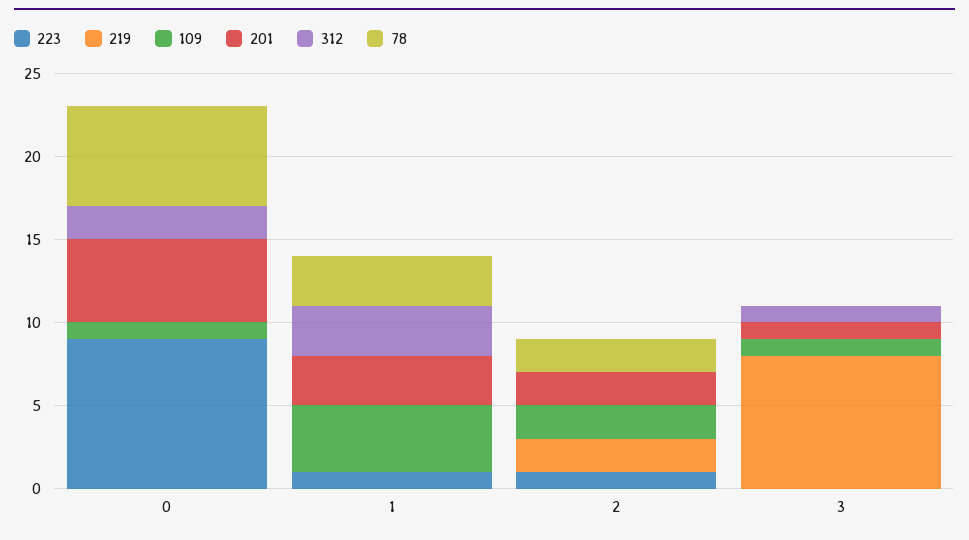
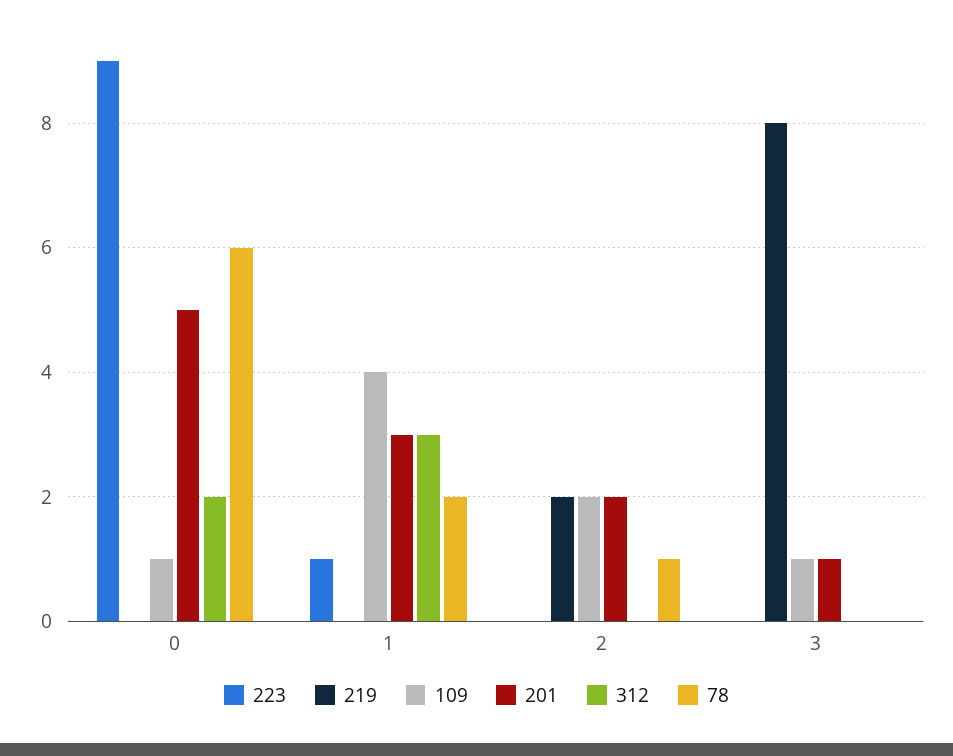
78, 1: 3 -> 2
223, 2: 1 -> 0
78, 2: 2 -> 1
312, 3: 1 -> 0

